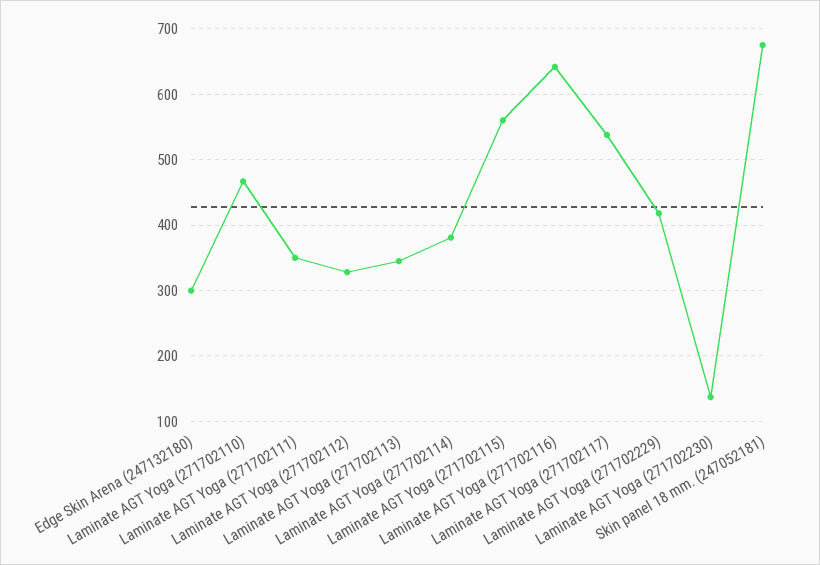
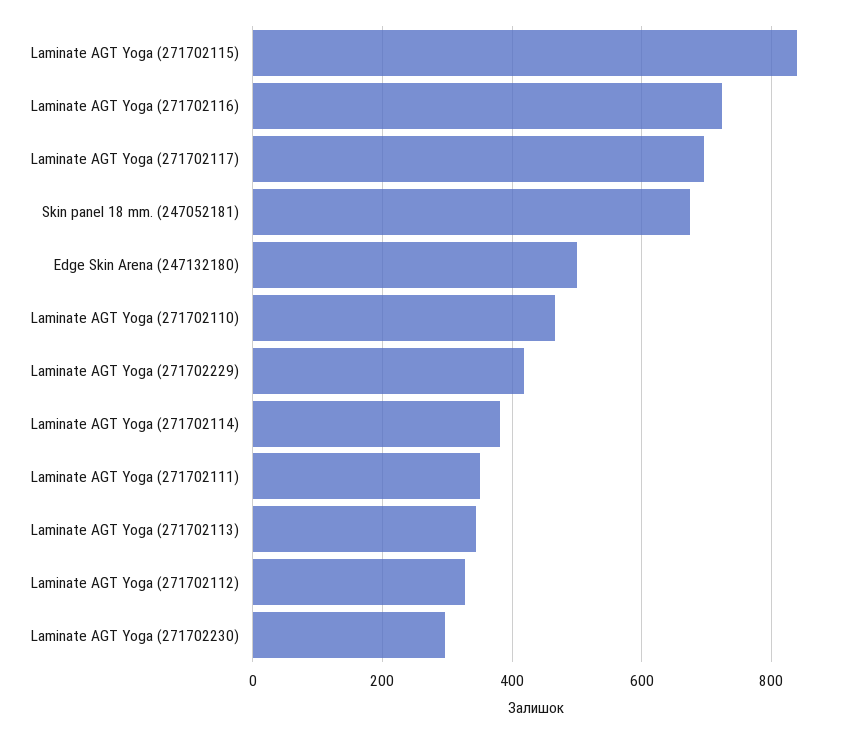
Edge Skin Arena (247132180): 300 -> 500
Laminate AGT Yoga (271702115): 560 -> 840
Laminate AGT Yoga (271702116): 640 -> 720
Laminate AGT Yoga (271702117): 540 -> 700
Laminate AGT Yoga (271702230): 140 -> 300

